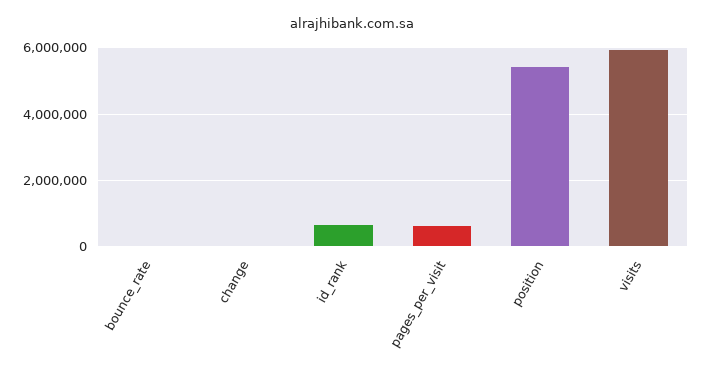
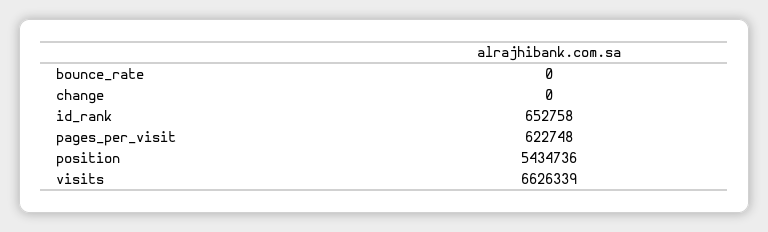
visits: 6000000 -> 6626339

